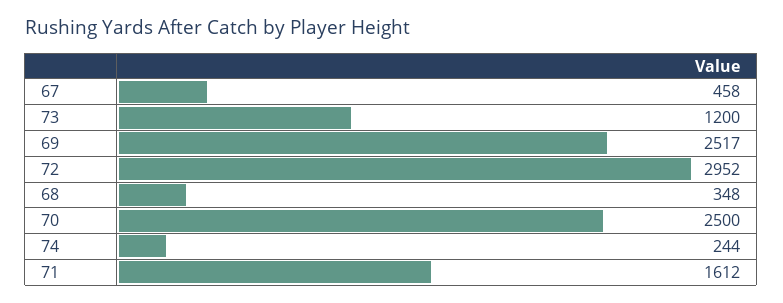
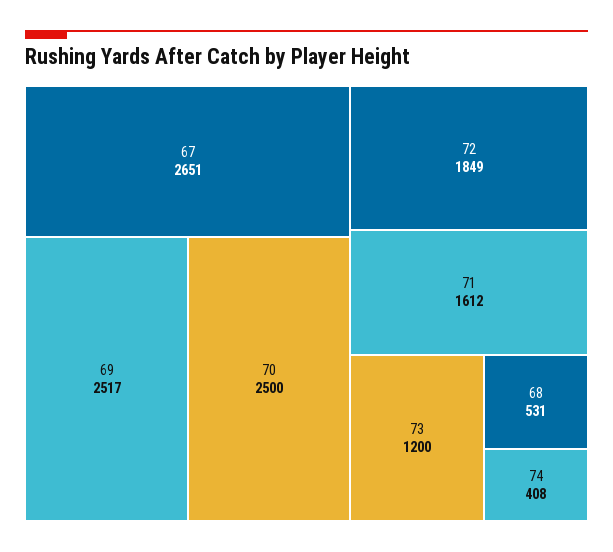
67: 458 -> 2651
72: 2952 -> 1849
68: 348 -> 531
74: 244 -> 408

